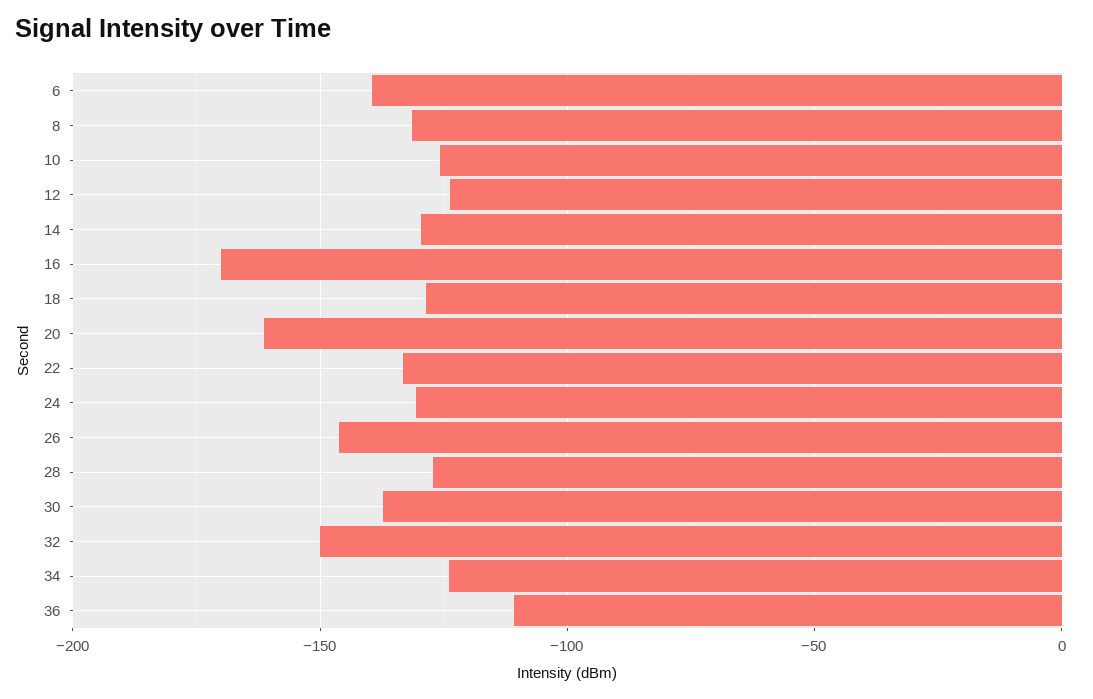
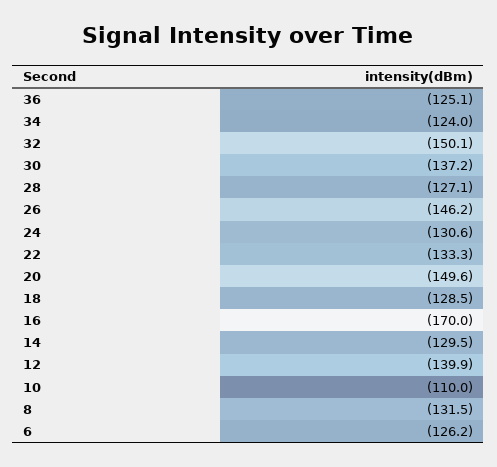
6: -140 -> -126.2
10: -125 -> -110
12: -125 -> -139.9
20: -160 -> -149.6
36: -110 -> -125.1

